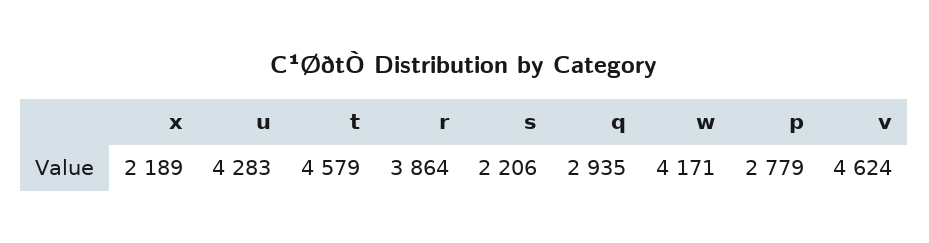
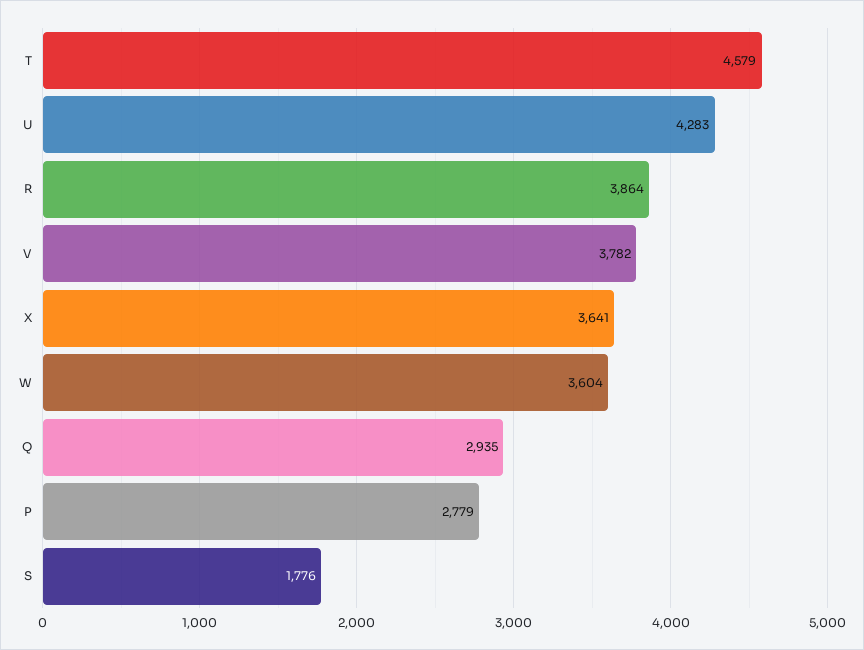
x: 2189 -> 3641
s: 2206 -> 1776
w: 4171 -> 3604
v: 4624 -> 3782

